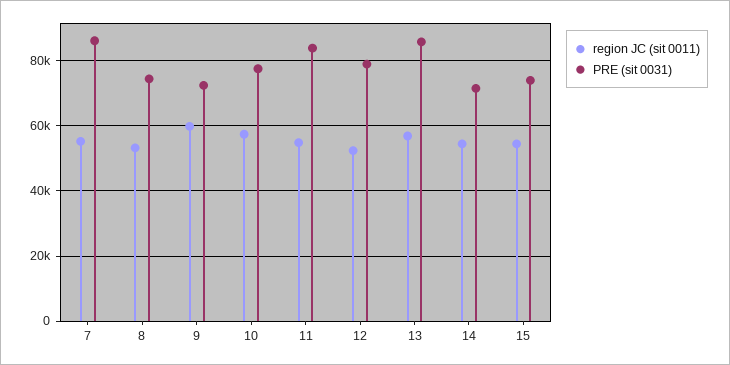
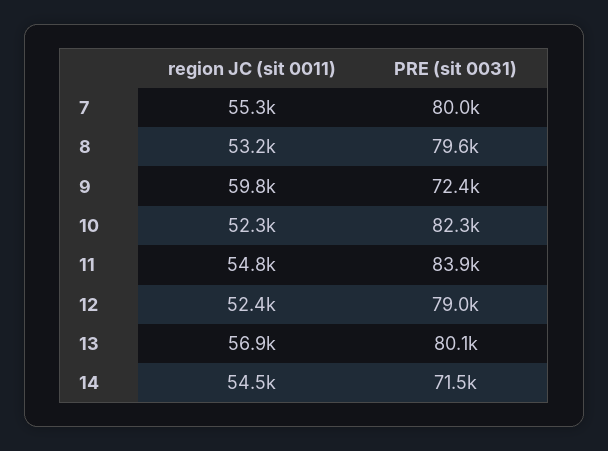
PRE (sit 0031), 7: 86000 -> 80000
PRE (sit 0031), 8: 74000 -> 79600
region JC (sit 0011), 10: 58000 -> 52300
PRE (sit 0031), 10: 78000 -> 82300
PRE (sit 0031), 13: 86000 -> 80100
region JC (sit 0011), 15: 54000 -> none
PRE (sit 0031), 15: 74000 -> none

